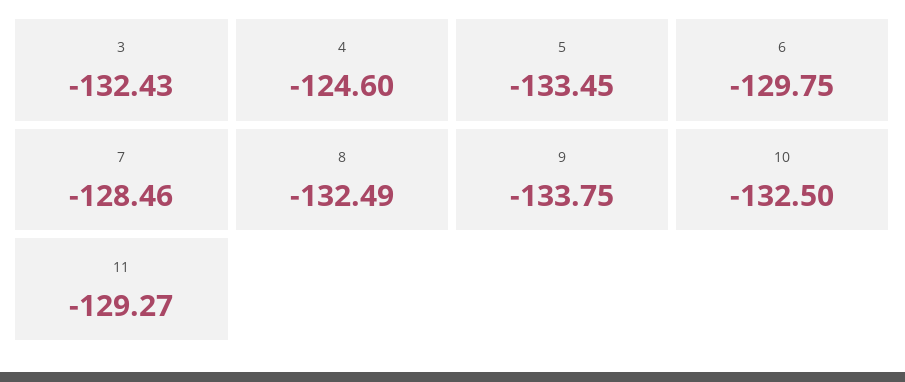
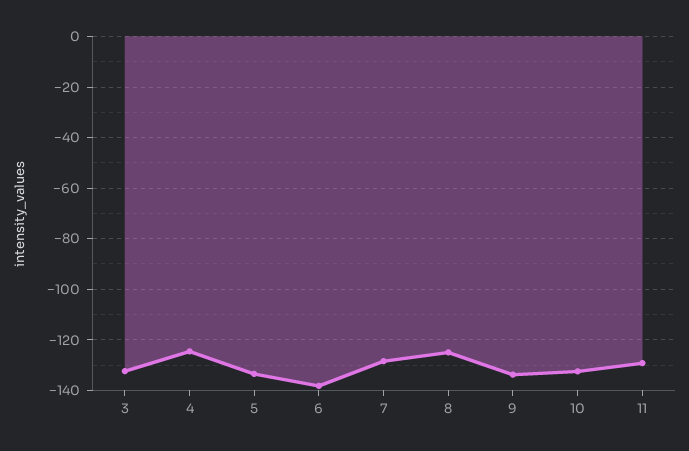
6: -129.75 -> -137.5
8: -132.49 -> -125

